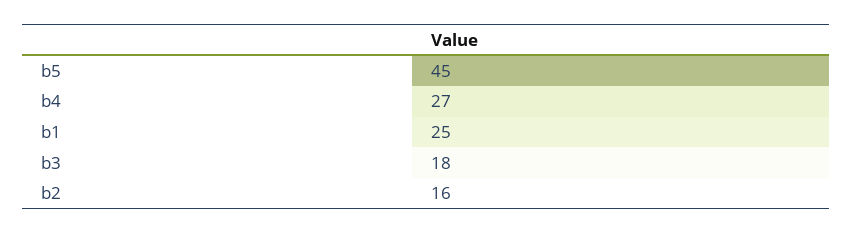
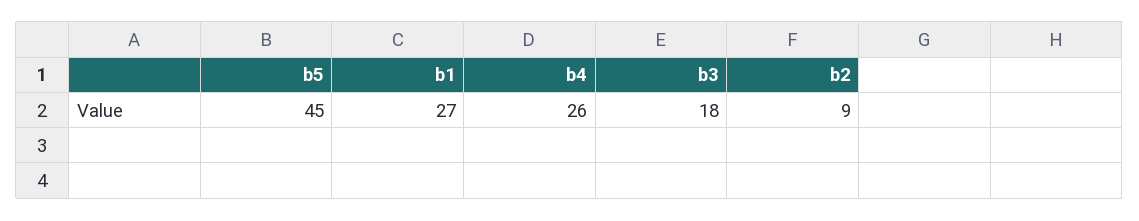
b4: 27 -> 26
b1: 25 -> 27
b2: 16 -> 9

